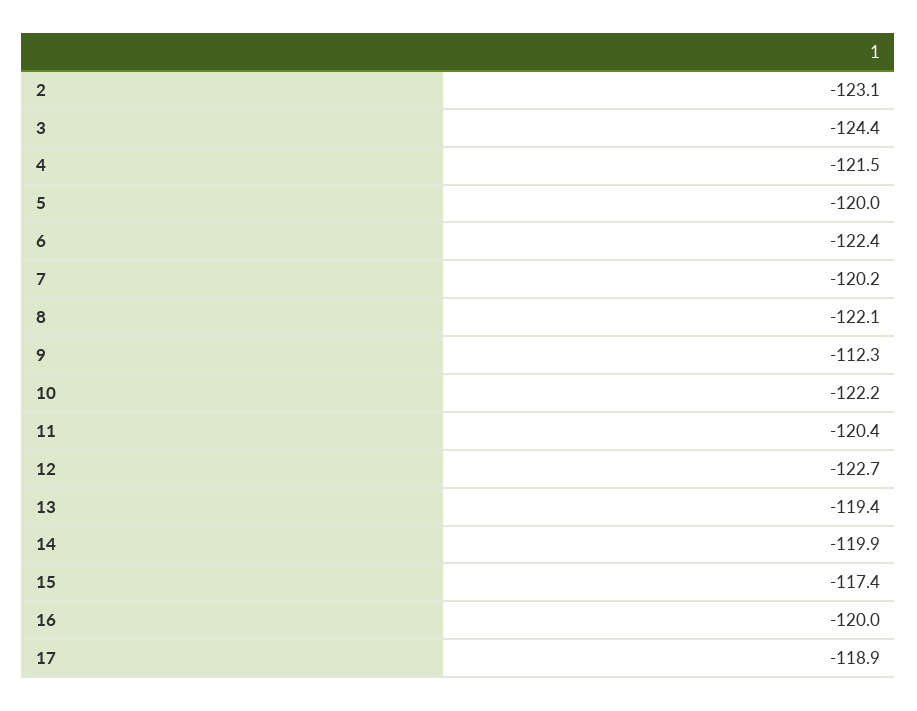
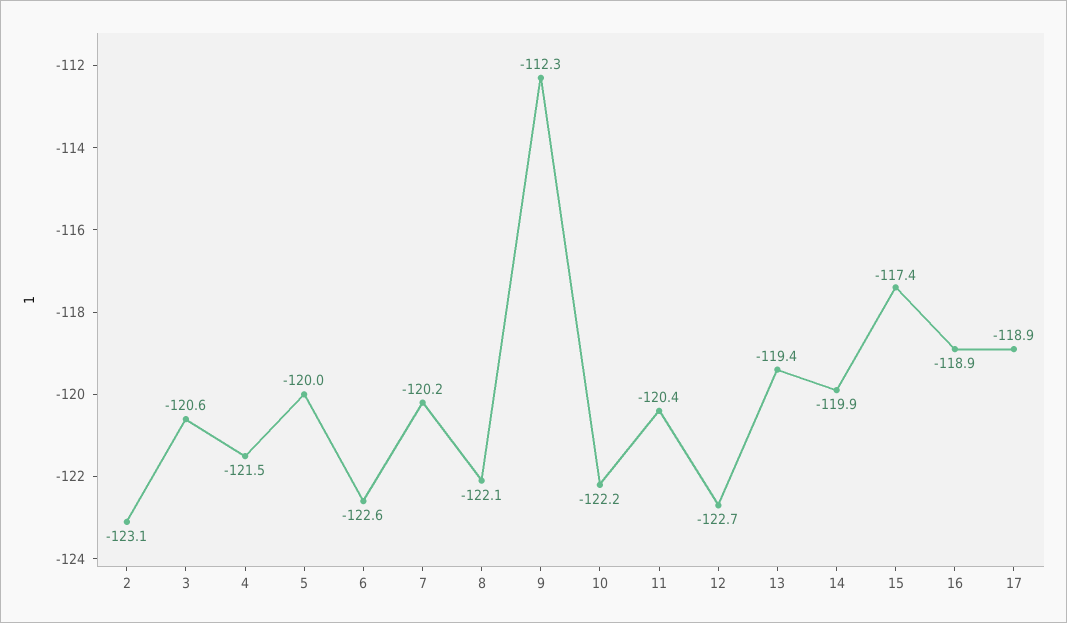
3: -124.4 -> -120.6
6: -122.4 -> -122.6
16: -120 -> -118.9

